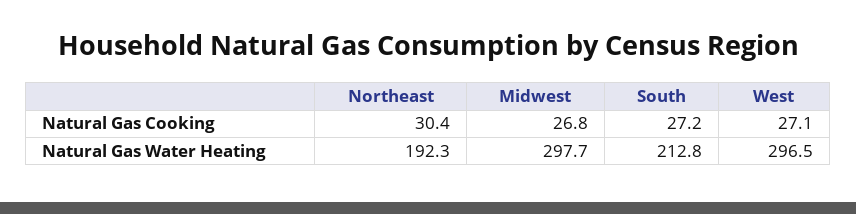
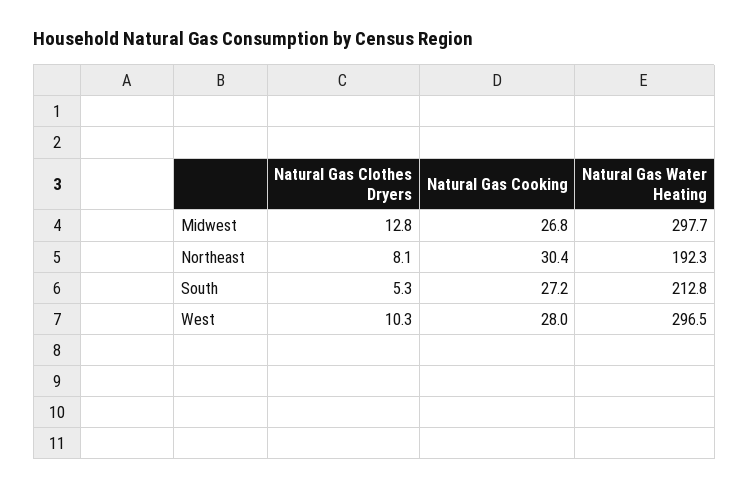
West, Natural Gas Cooking: 27.1 -> 28
Midwest, Natural Gas Clothes Dryers: none -> 12.8
Northeast, Natural Gas Clothes Dryers: none -> 8.1
South, Natural Gas Clothes Dryers: none -> 5.3
West, Natural Gas Clothes Dryers: none -> 10.3

